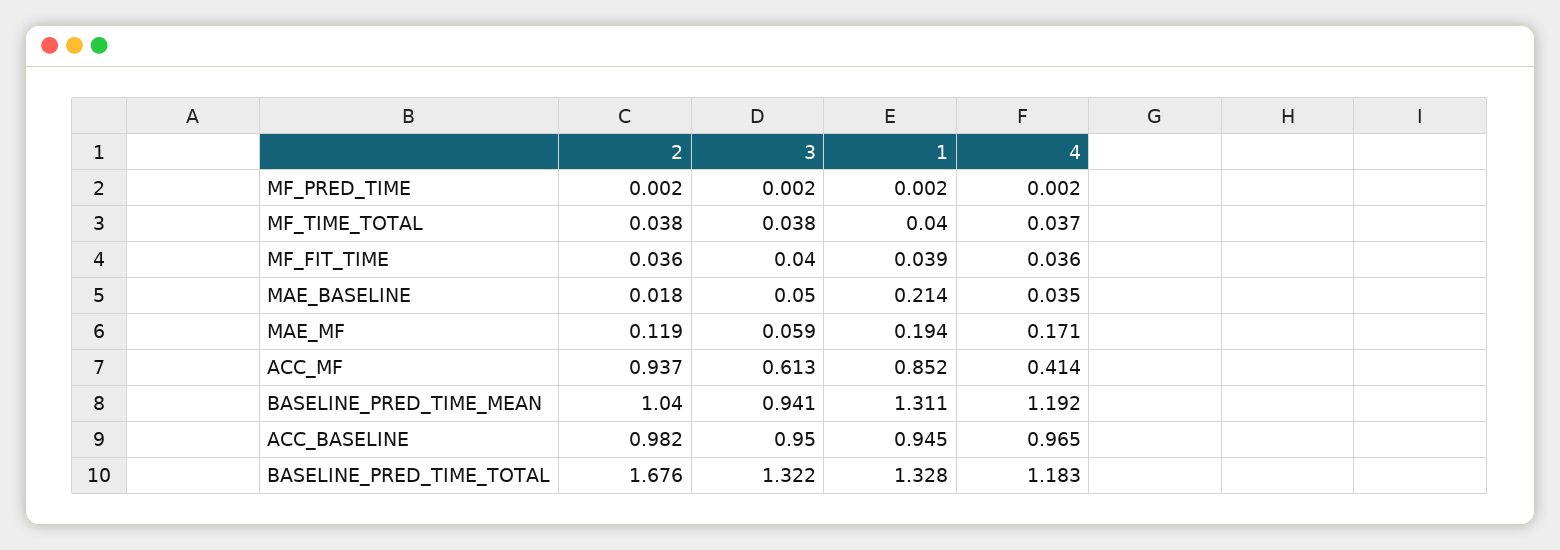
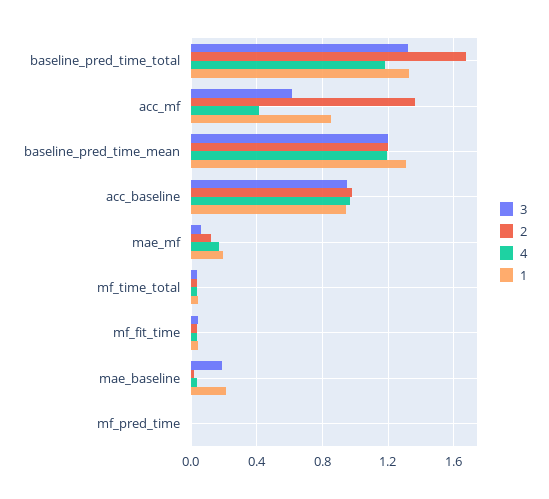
3, MAE_BASELINE: 0.05 -> 0.2
2, ACC_MF: 0.937 -> 1.35
2, BASELINE_PRED_TIME_MEAN: 1.04 -> 1.2
3, BASELINE_PRED_TIME_MEAN: 0.941 -> 1.2

